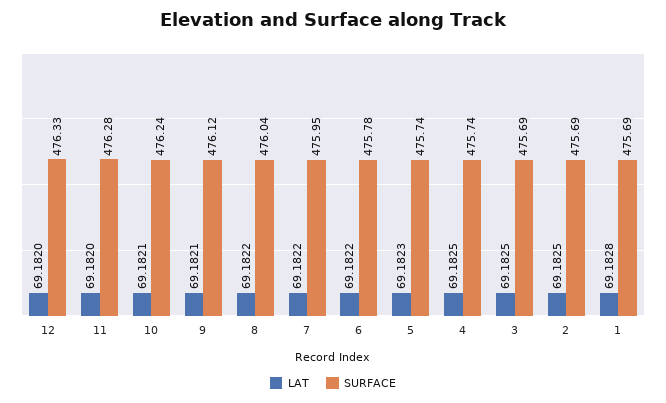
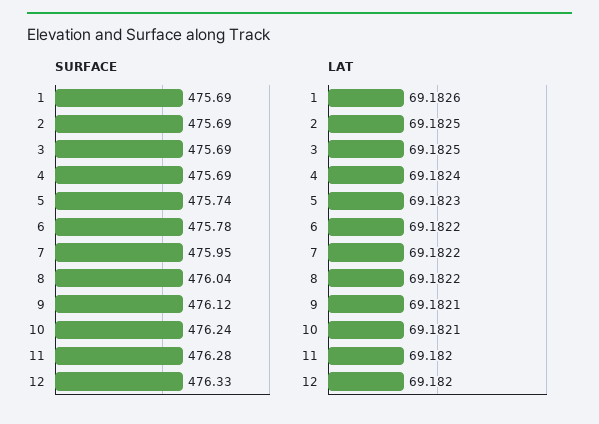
LAT, 4: 69.1825 -> 69.1824
SURFACE, 4: 475.74 -> 475.69
LAT, 1: 69.1828 -> 69.1826

